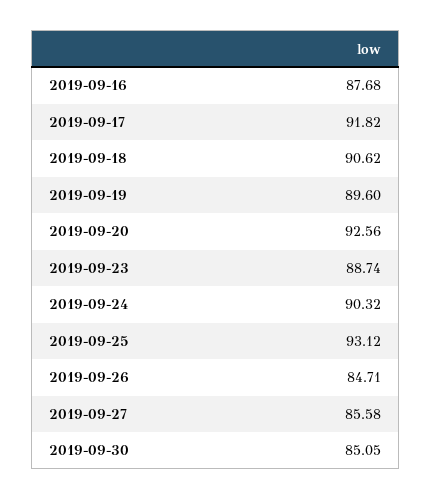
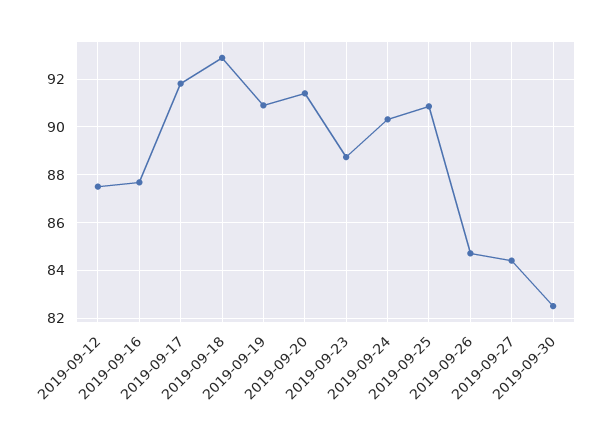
2019-09-18: 90.62 -> 93
2019-09-19: 89.6 -> 91
2019-09-20: 92.56 -> 91.5
2019-09-25: 93.12 -> 91
2019-09-27: 85.58 -> 84.5
2019-09-30: 85.05 -> 82.5
2019-09-12: none -> 87.5

